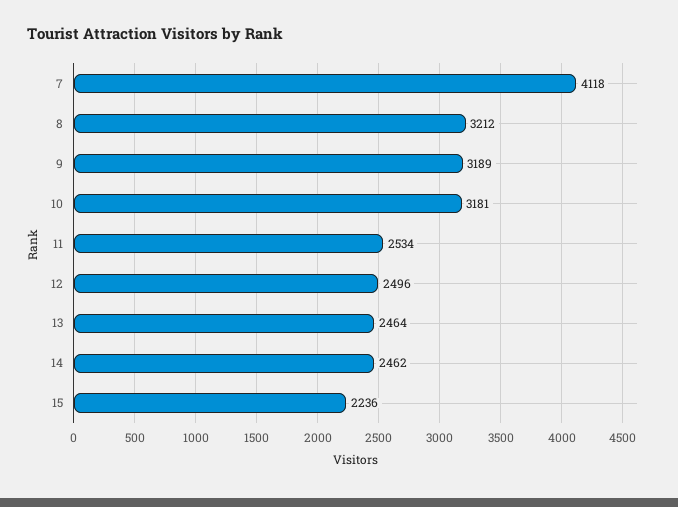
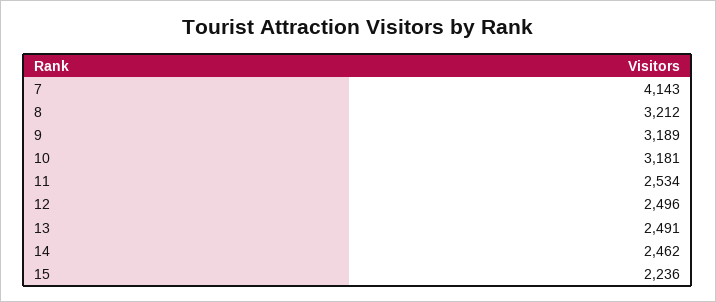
7: 4118 -> 4143
13: 2464 -> 2491

